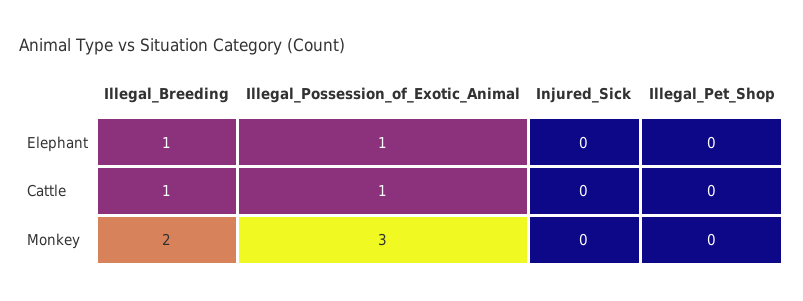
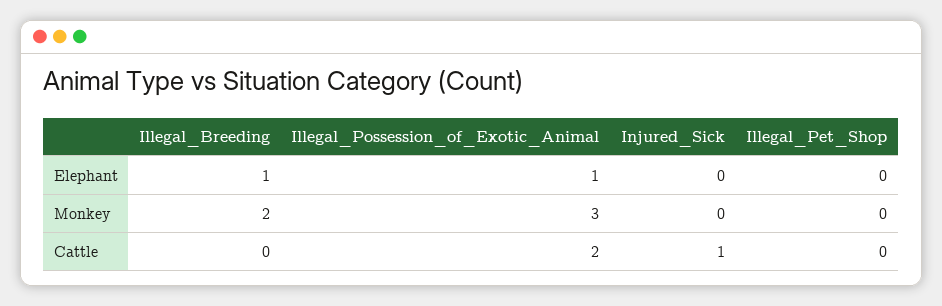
Illegal_Breeding, Cattle: 1 -> 0
Illegal_Possession_of_Exotic_Animal, Cattle: 1 -> 2
Injured_Sick, Cattle: 0 -> 1

